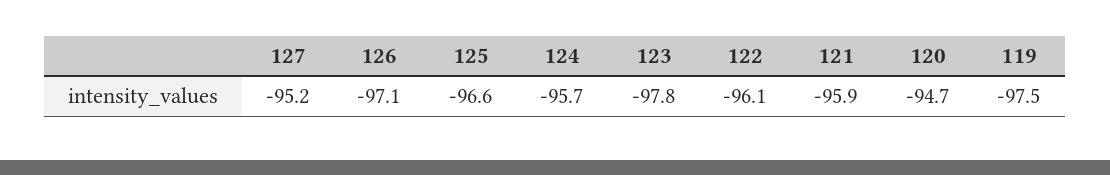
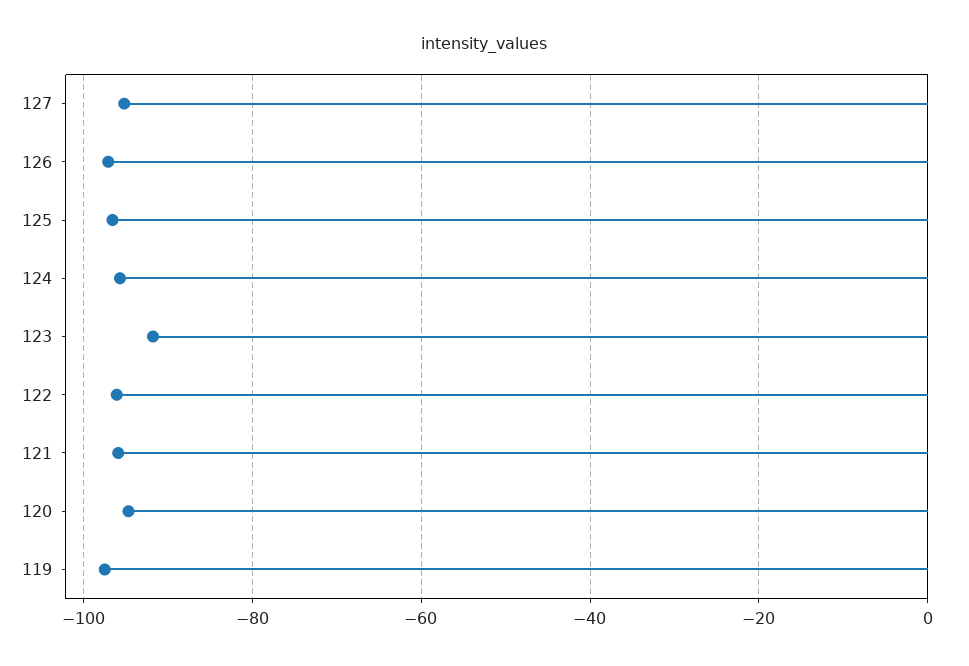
123: -97.8 -> -92

